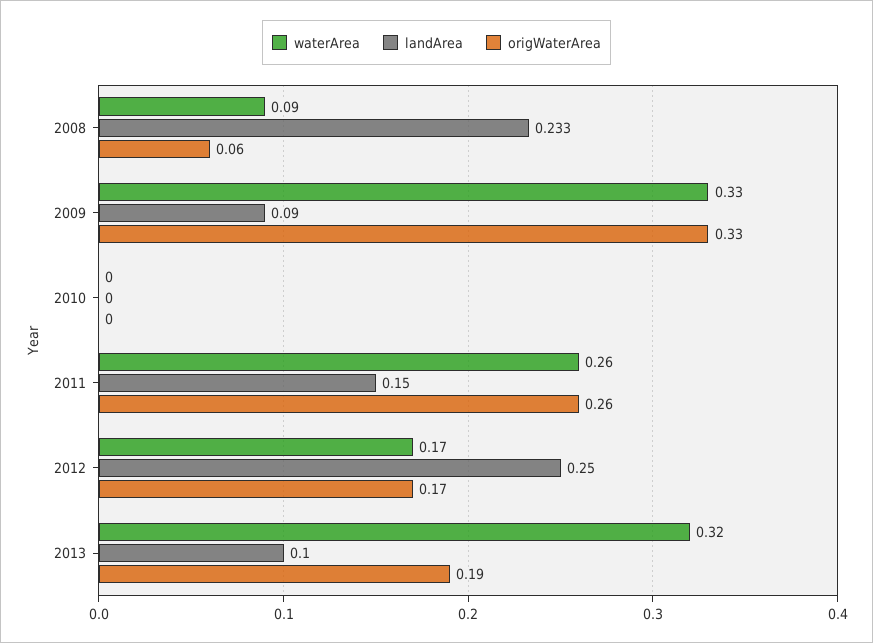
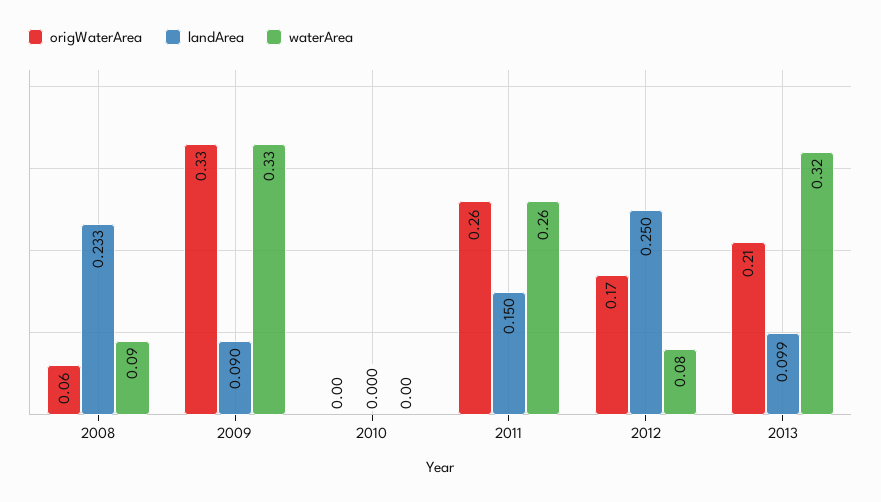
waterArea, 2012: 0.17 -> 0.08
landArea, 2013: 0.1 -> 0.099
origWaterArea, 2013: 0.19 -> 0.21

